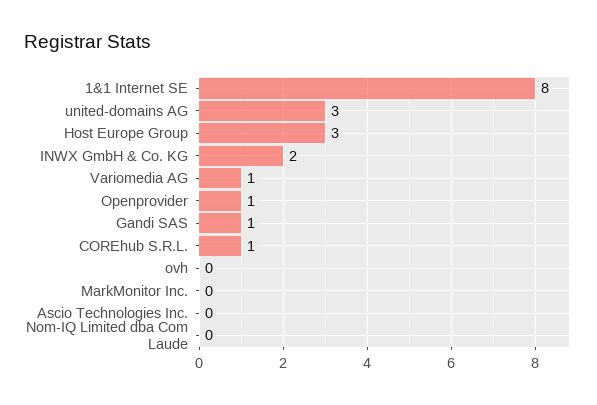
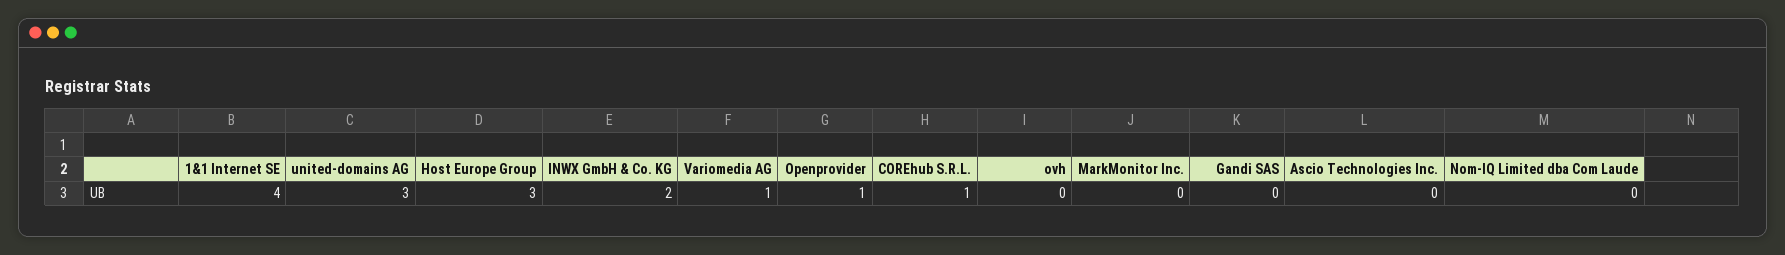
1&1 Internet SE: 8 -> 4
Gandi SAS: 1 -> 0

